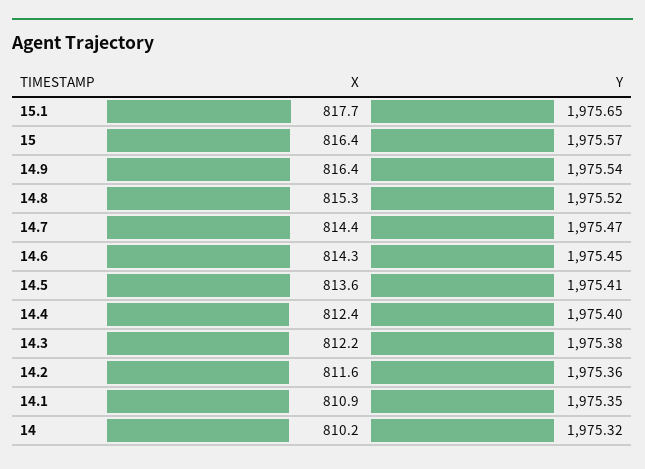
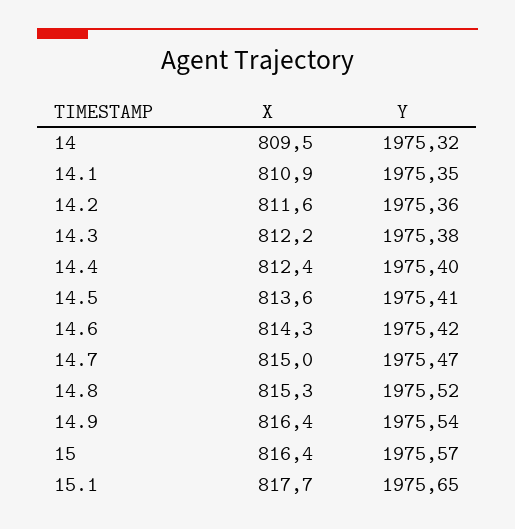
X, 14.7: 814.4 -> 815
Y, 14.6: 1975.45 -> 1975.42
X, 14: 810.2 -> 809.5

